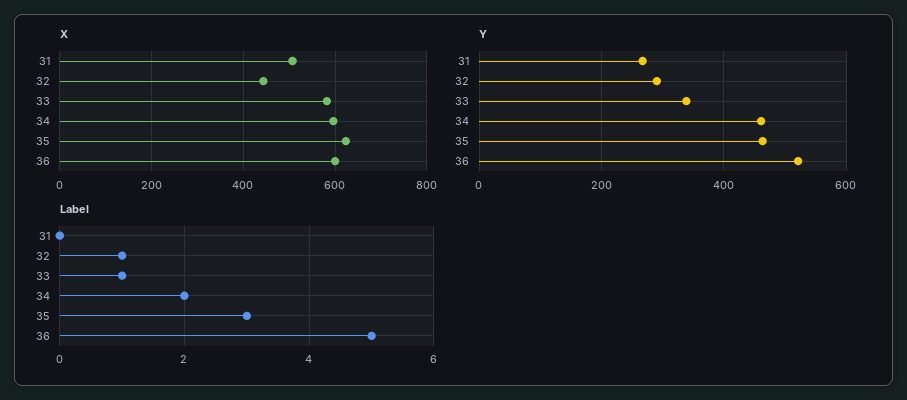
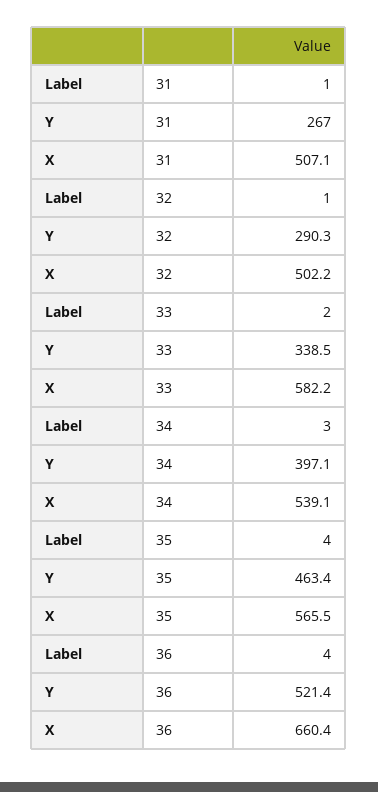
X, 32: 440 -> 502.2
X, 34: 600 -> 539.1
X, 35: 620 -> 565.5
X, 36: 600 -> 660.4
Y, 34: 460 -> 397.1
Label, 31: 0 -> 1
Label, 33: 1 -> 2
Label, 34: 2 -> 3
Label, 35: 3 -> 4
Label, 36: 5 -> 4

